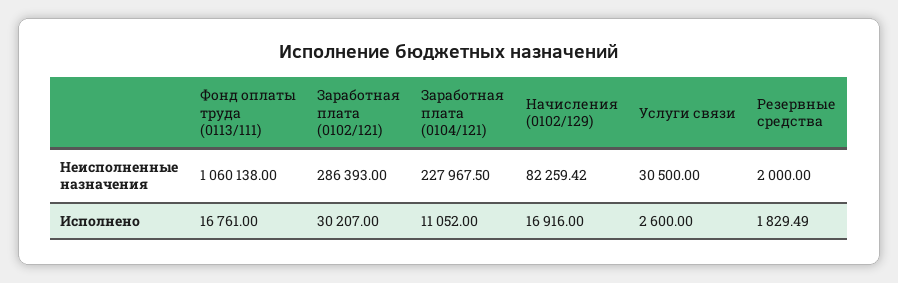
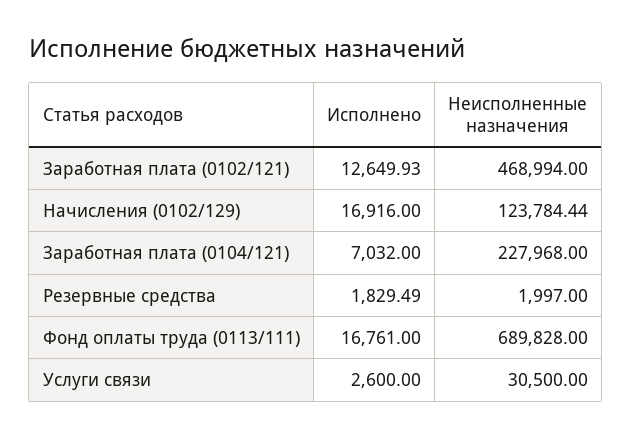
Фонд оплаты труда (0113/111), Неисполненные назначения: 1060138 -> 689828
Заработная плата (0102/121), Неисполненные назначения: 286393 -> 468994
Заработная плата (0104/121), Неисполненные назначения: 227967.5 -> 227968
Начисления (0102/129), Неисполненные назначения: 82259.42 -> 123784.44
Резервные средства, Неисполненные назначения: 2000 -> 1997
Заработная плата (0102/121), Исполнено: 30207 -> 12649.93
Заработная плата (0104/121), Исполнено: 11052 -> 7032

